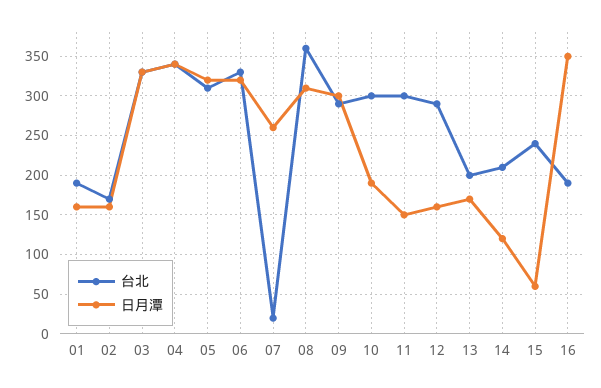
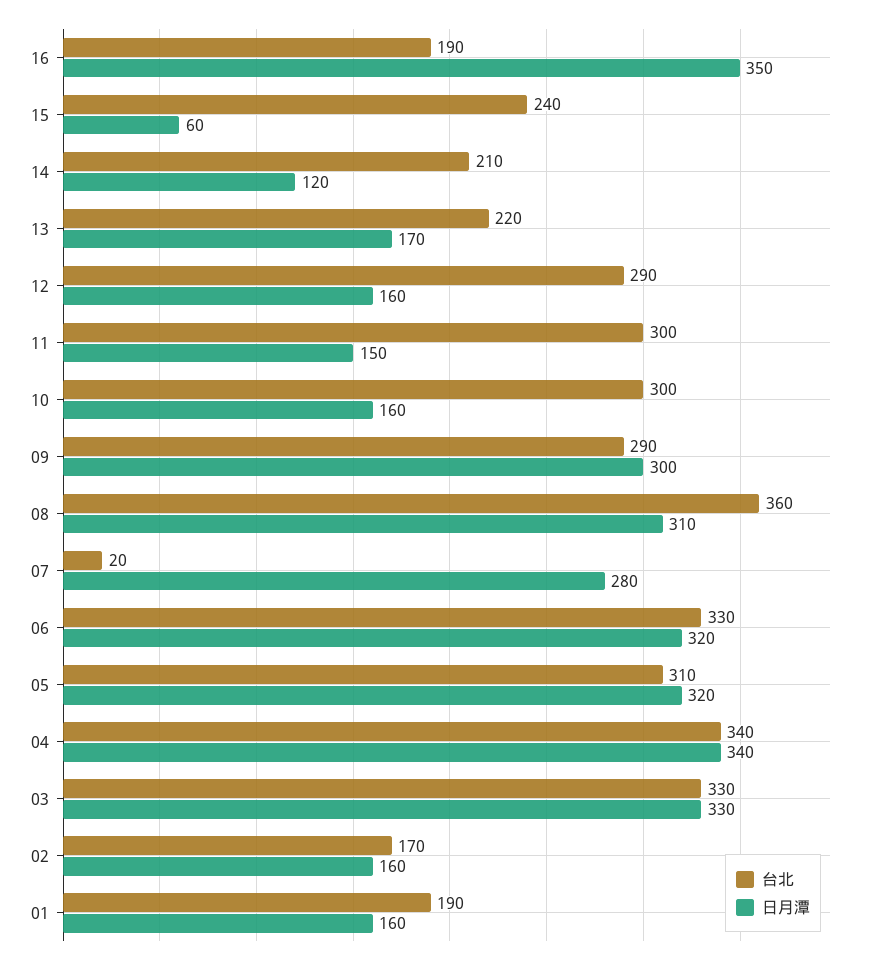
日月潭, 07: 260 -> 280
日月潭, 10: 190 -> 160
台北, 13: 200 -> 220

